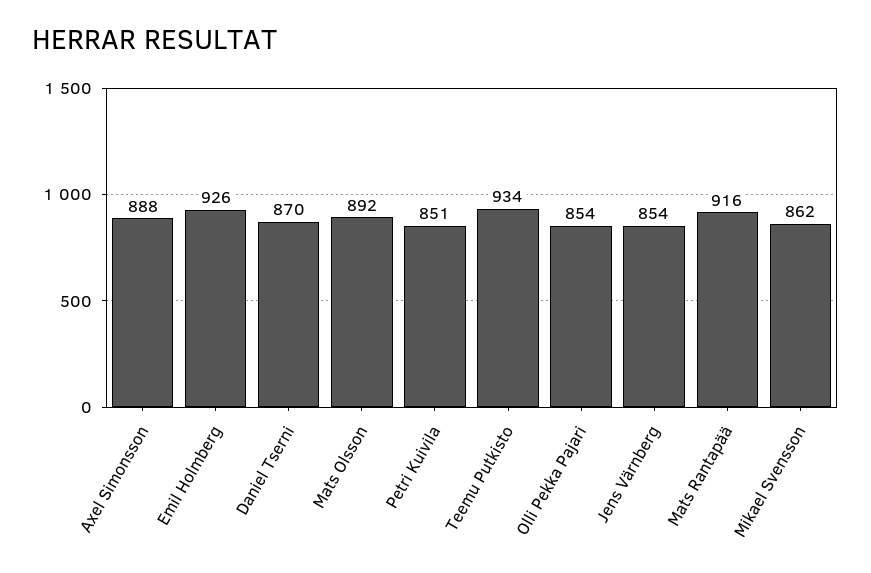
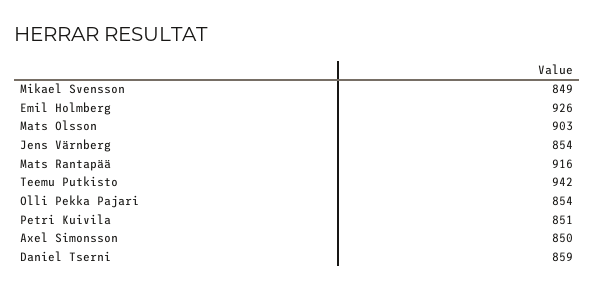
Axel Simonsson: 888 -> 850
Daniel Tserni: 870 -> 859
Mats Olsson: 892 -> 903
Teemu Putkisto: 934 -> 942
Mikael Svensson: 862 -> 849

